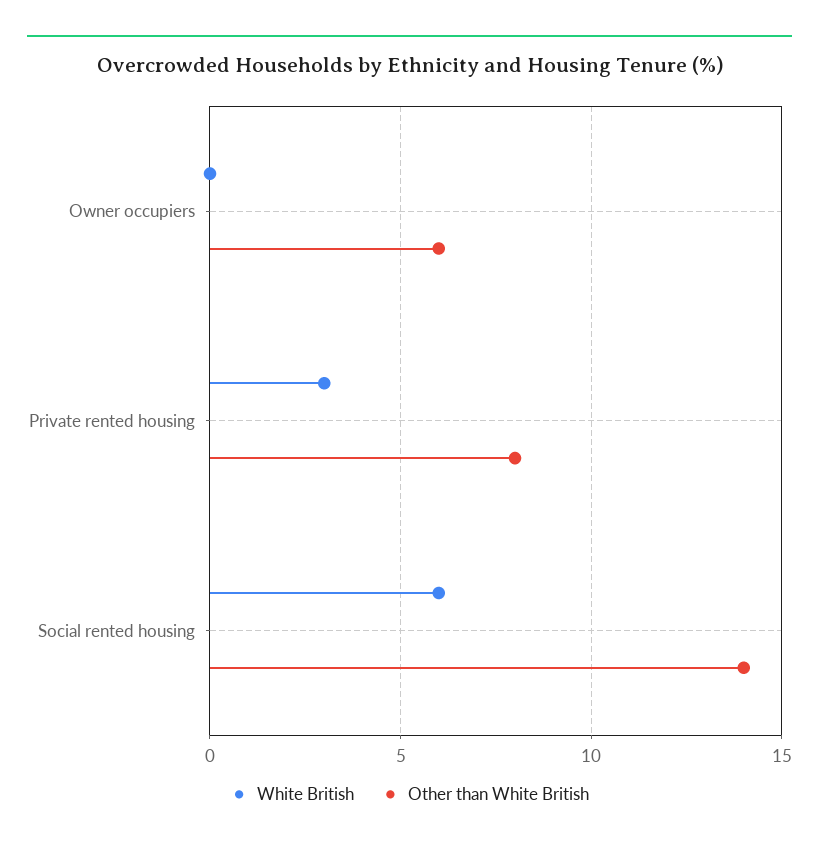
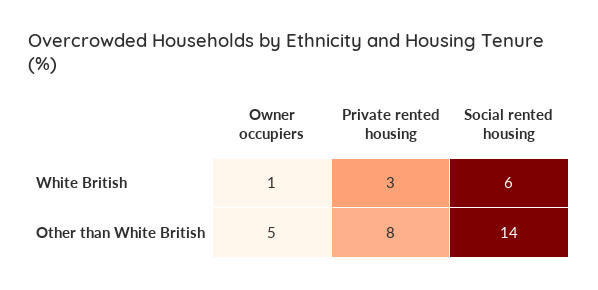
White British, Owner occupiers: 0 -> 1
Other than White British, Owner occupiers: 6 -> 5

